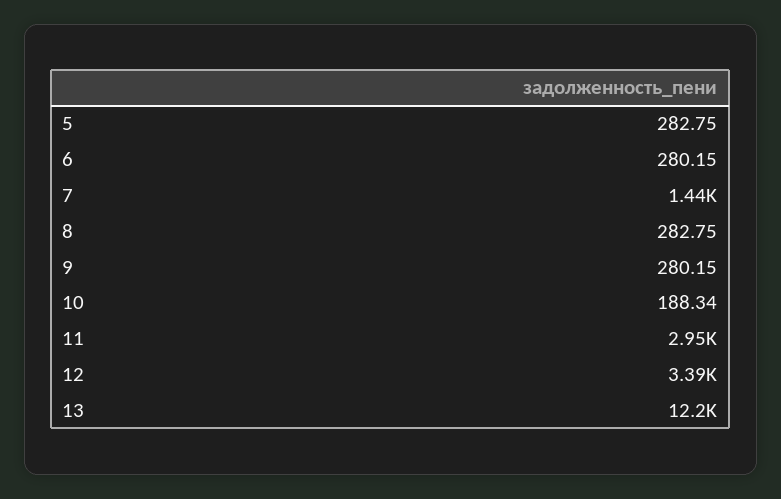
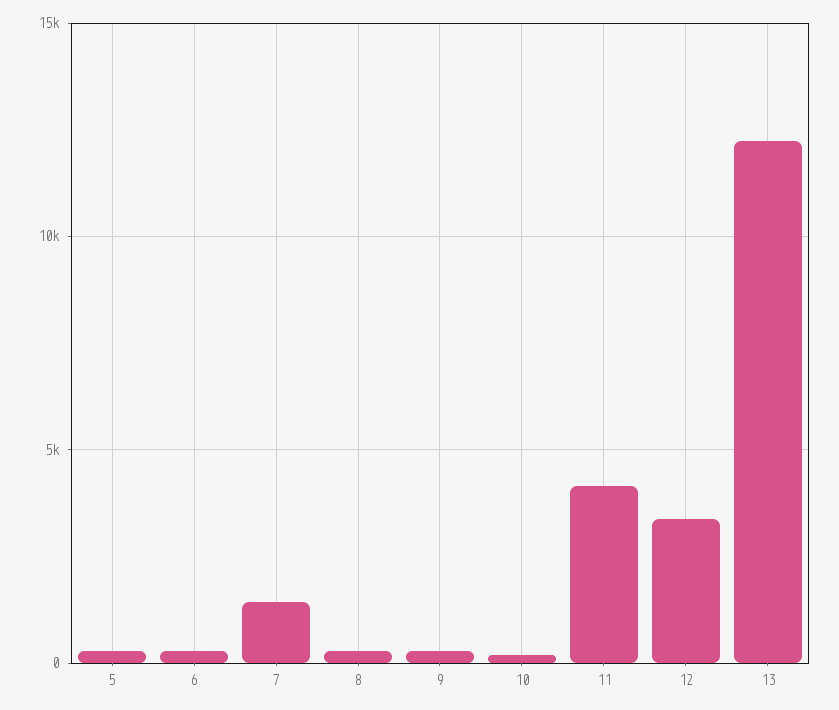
11: 2950 -> 4000

